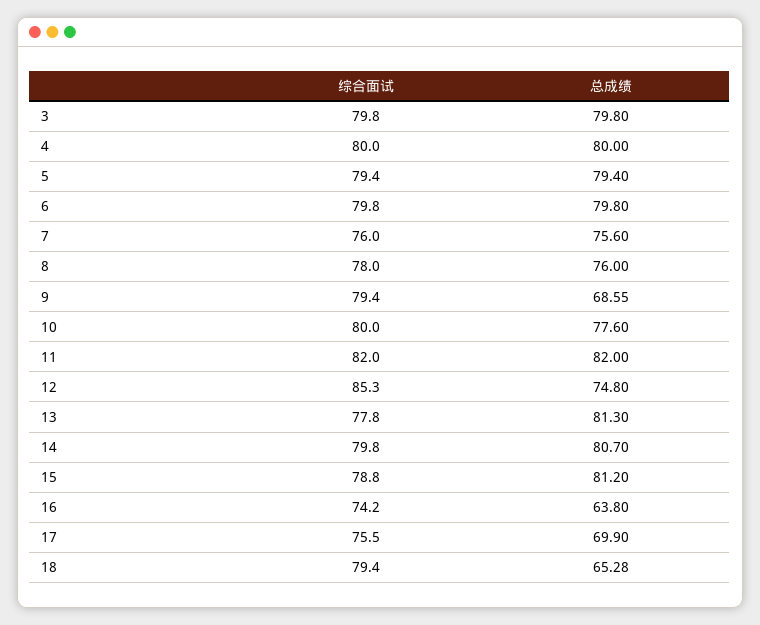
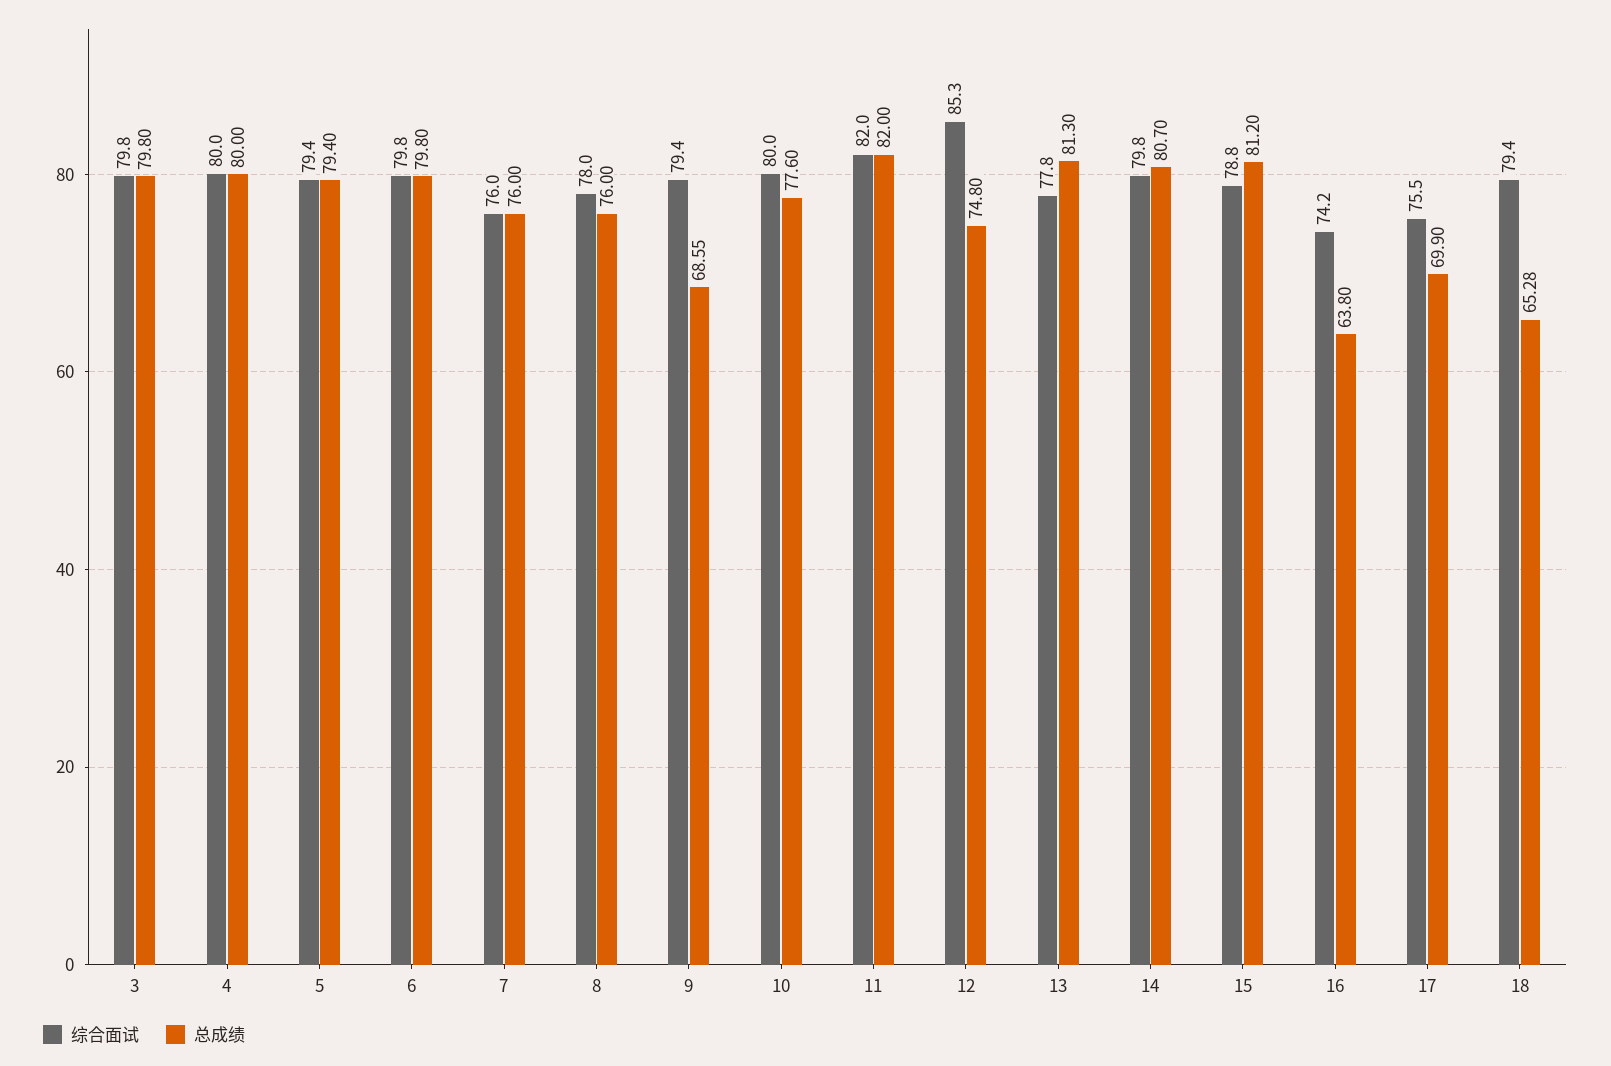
总成绩, 7: 75.6 -> 76

